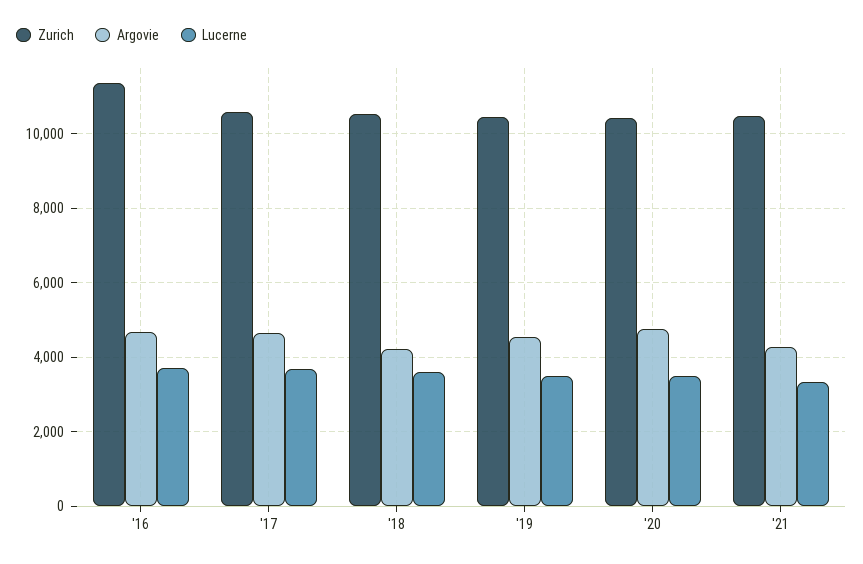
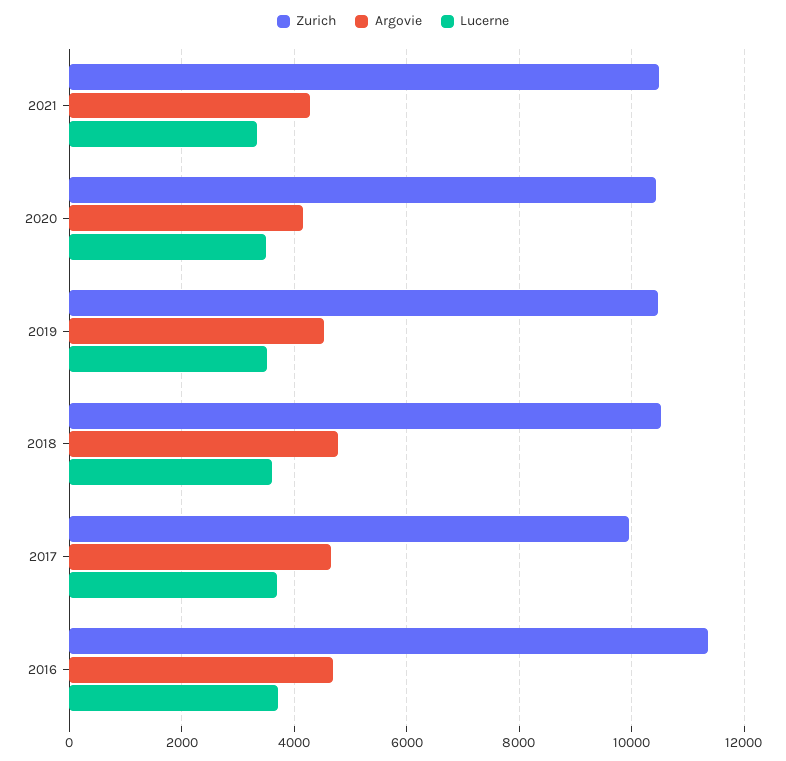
Zurich, '17: 10600 -> 10000
Argovie, '18: 4200 -> 4800
Argovie, '20: 4800 -> 4200

